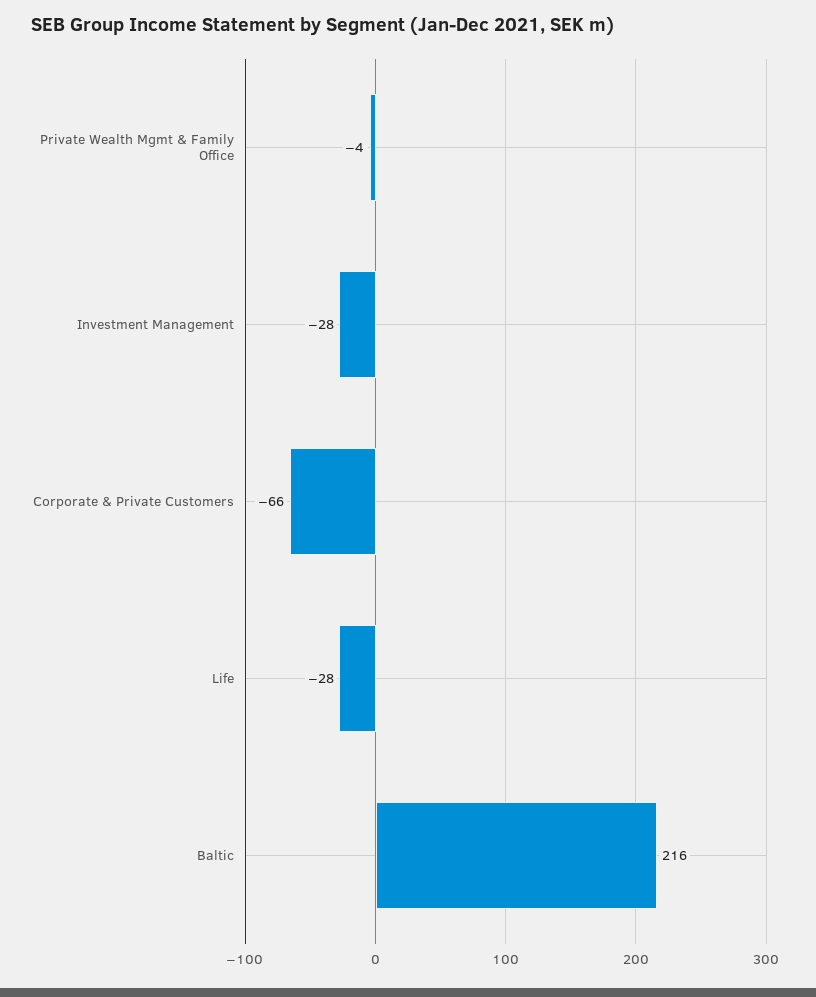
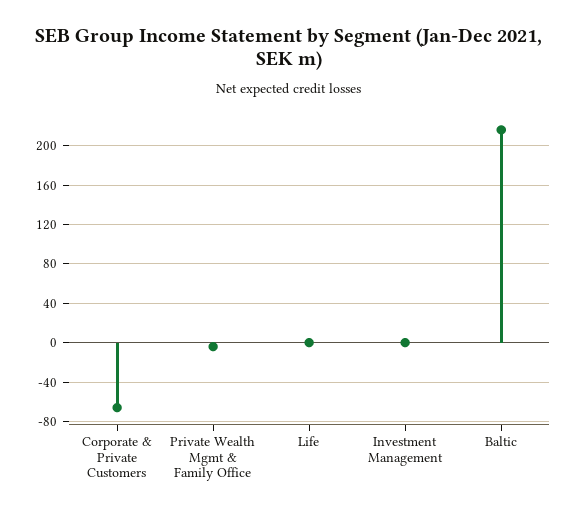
Investment Management: -28 -> 0
Life: -28 -> 0

